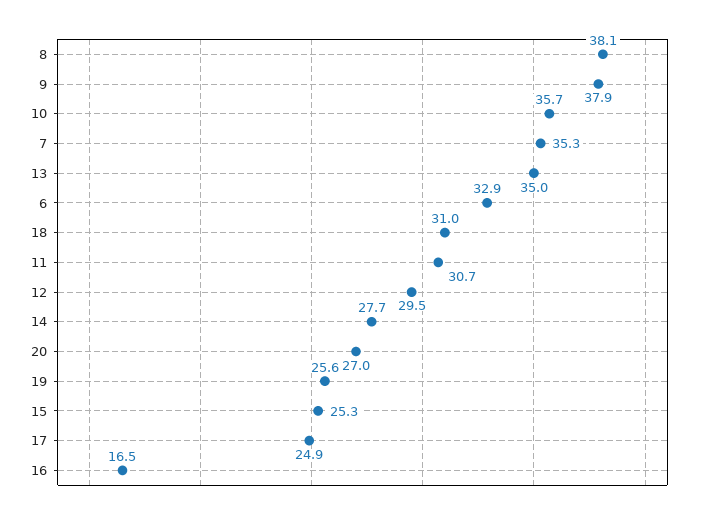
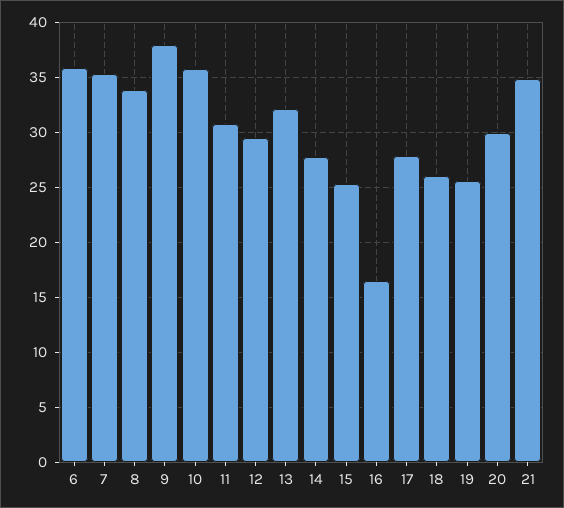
8: 38.1 -> 34
13: 35 -> 32
6: 32.9 -> 36
18: 31 -> 26
20: 27 -> 30
17: 24.9 -> 28
21: none -> 35

